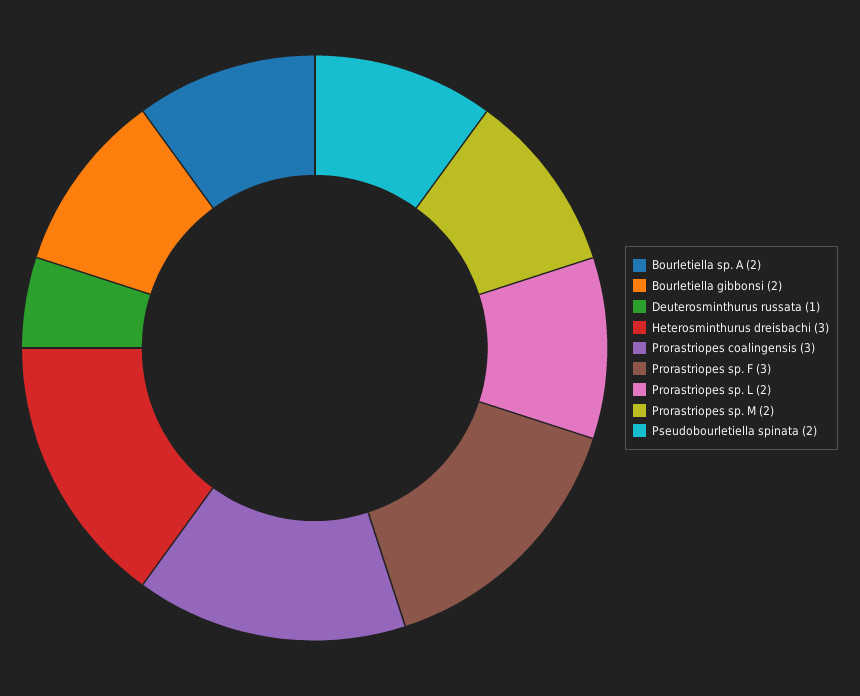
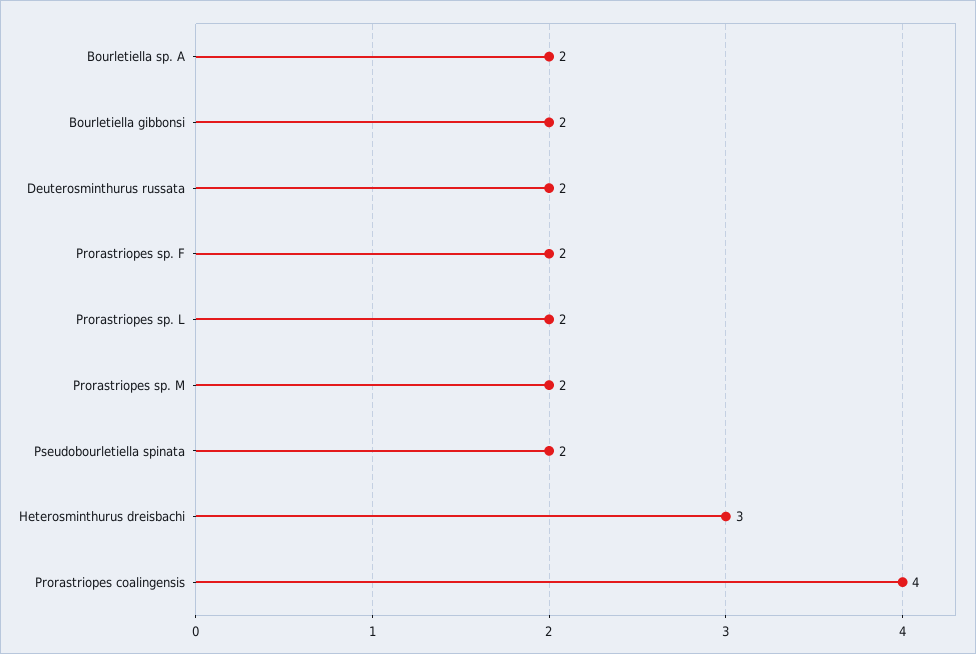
Deuterosminthurus russata: 1 -> 2
Prorastriopes coalingensis: 3 -> 4
Prorastriopes sp. F: 3 -> 2

